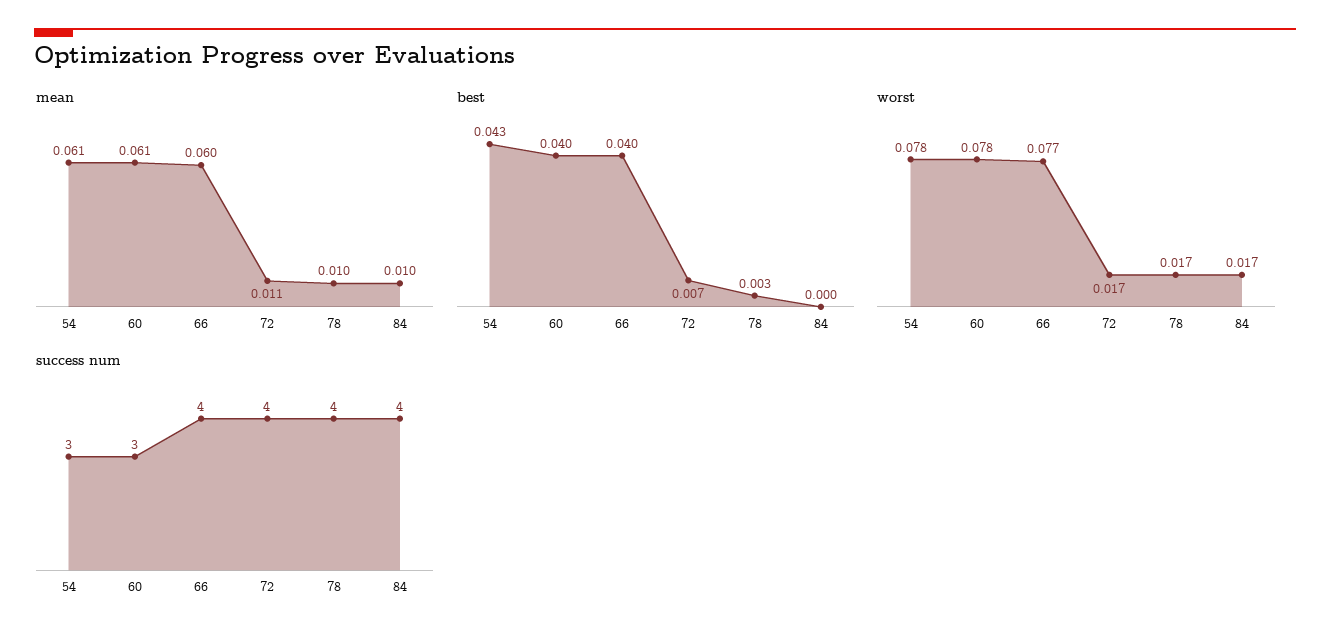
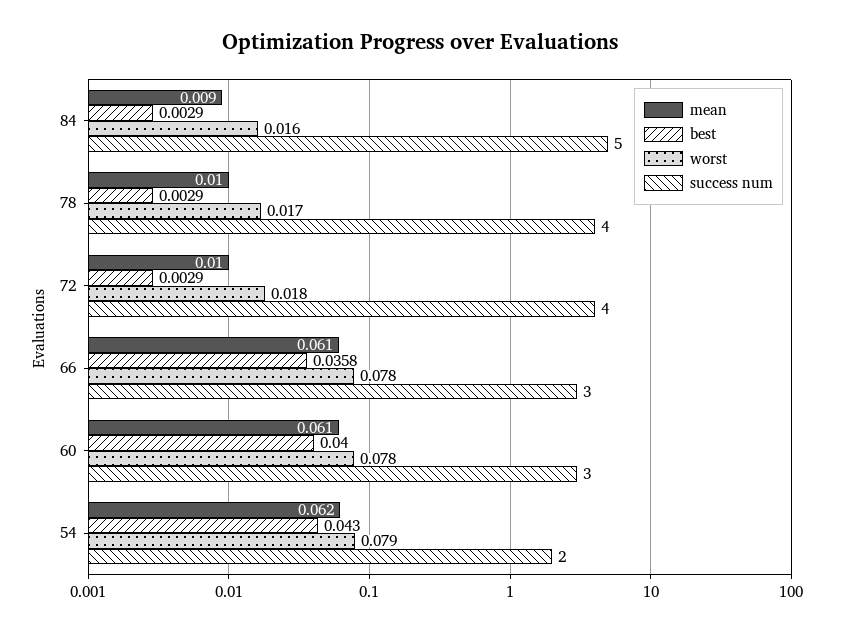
mean, 54: 0.061 -> 0.062
mean, 66: 0.06 -> 0.061
mean, 72: 0.011 -> 0.01
mean, 84: 0.01 -> 0.009
best, 66: 0.04 -> 0.0358
best, 72: 0.007 -> 0.0029
best, 84: 0 -> 0.0029
worst, 54: 0.078 -> 0.079
worst, 66: 0.077 -> 0.078
worst, 72: 0.017 -> 0.018
worst, 84: 0.017 -> 0.016
success num, 54: 3 -> 2
success num, 66: 4 -> 3
success num, 84: 4 -> 5

